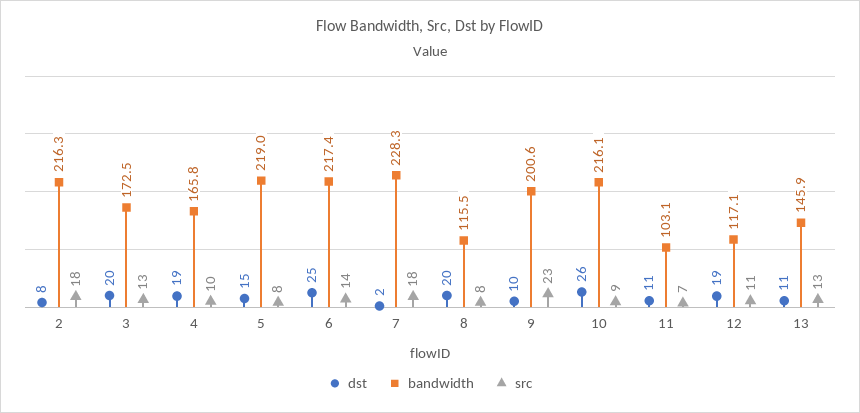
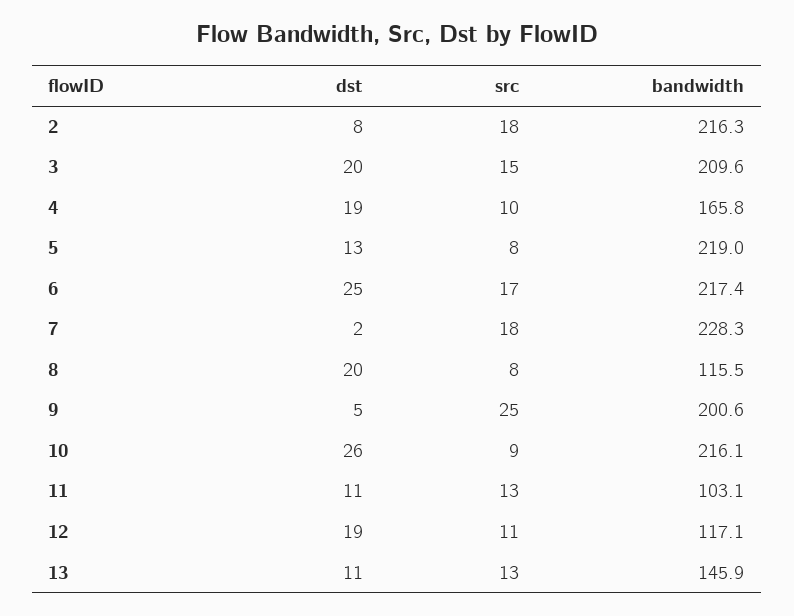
bandwidth, 3: 172.5 -> 209.6
src, 3: 13 -> 15
dst, 5: 15 -> 13
src, 6: 14 -> 17
dst, 9: 10 -> 5
src, 9: 23 -> 25
src, 11: 7 -> 13

